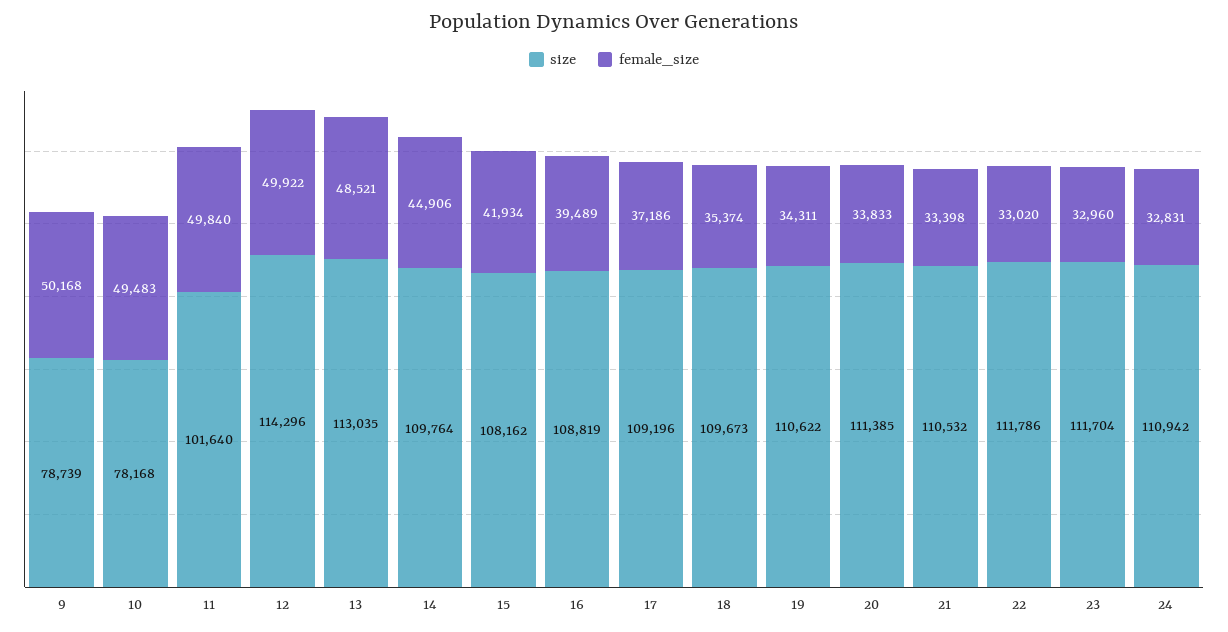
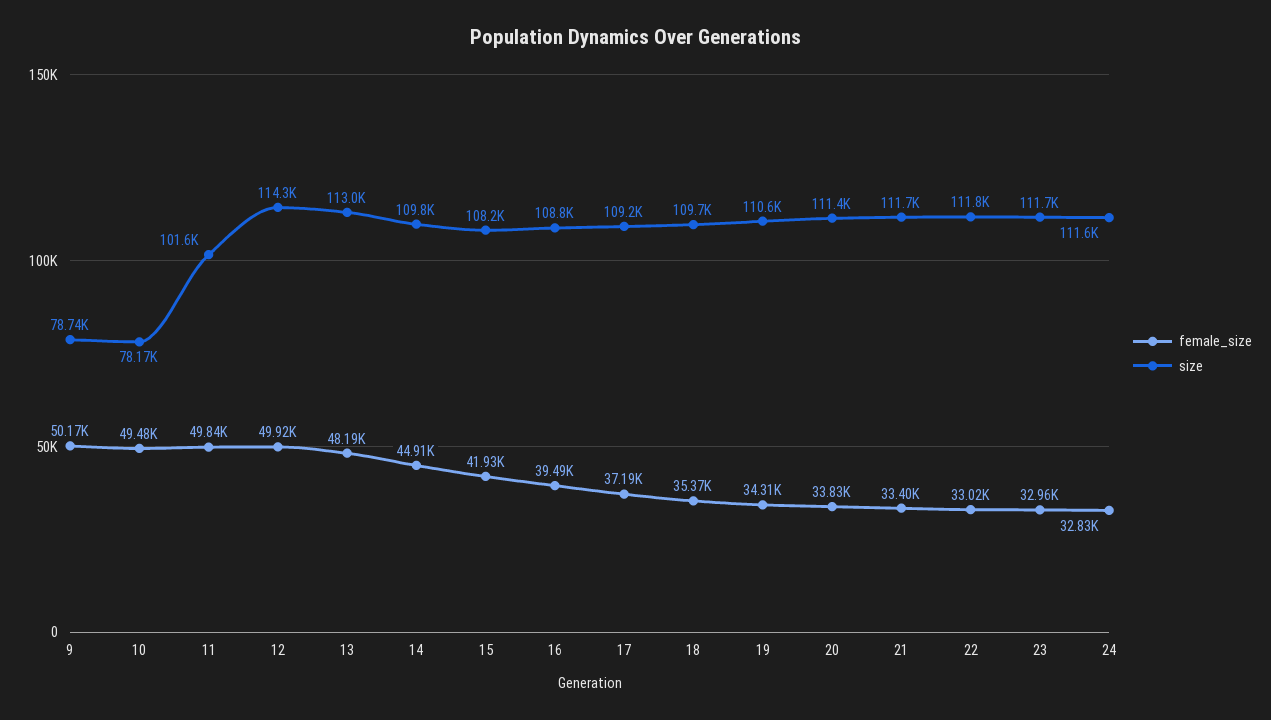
female_size, 13: 48521 -> 48190
size, 21: 110532 -> 111700
size, 24: 110942 -> 111600

